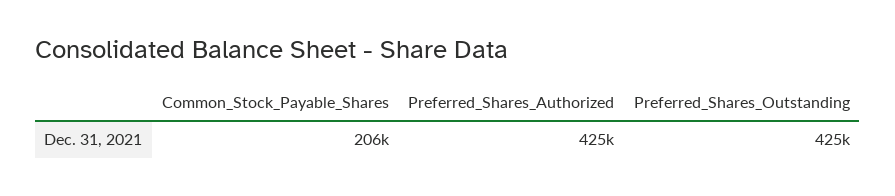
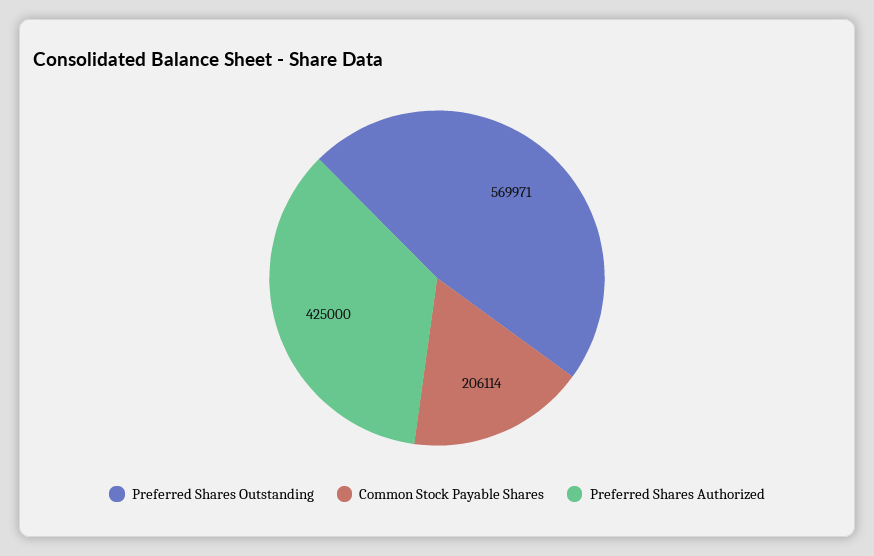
Preferred_Shares_Outstanding: 425000 -> 569971

